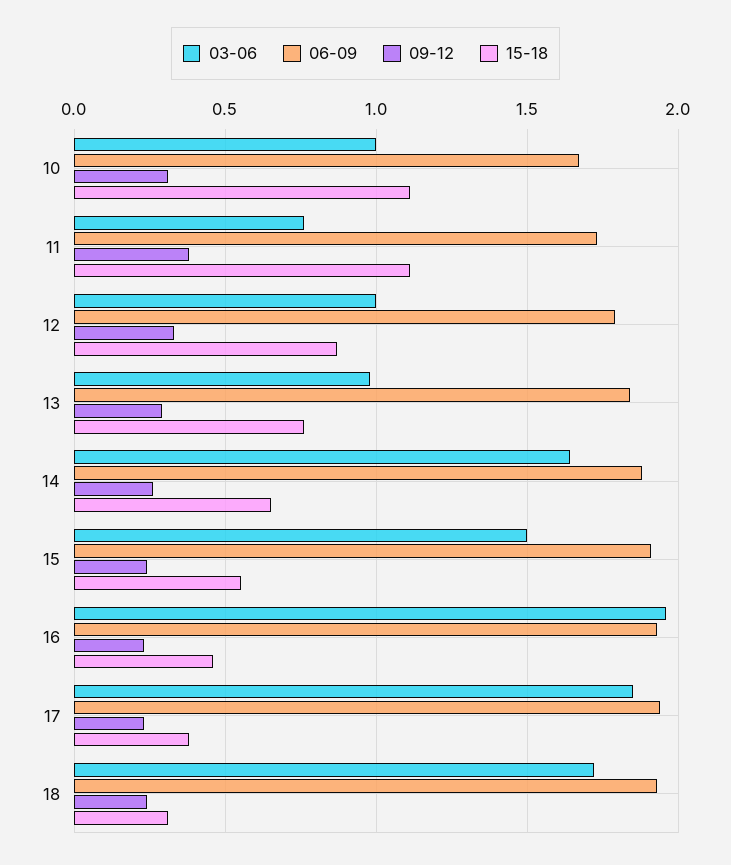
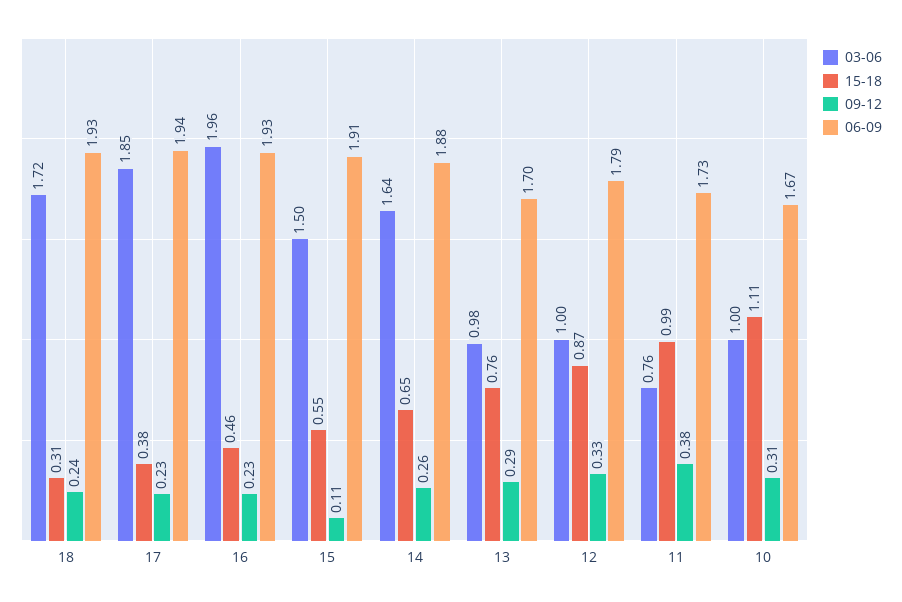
15-18, 11: 1.1 -> 0.99
06-09, 13: 1.85 -> 1.7
09-12, 15: 0.25 -> 0.11

